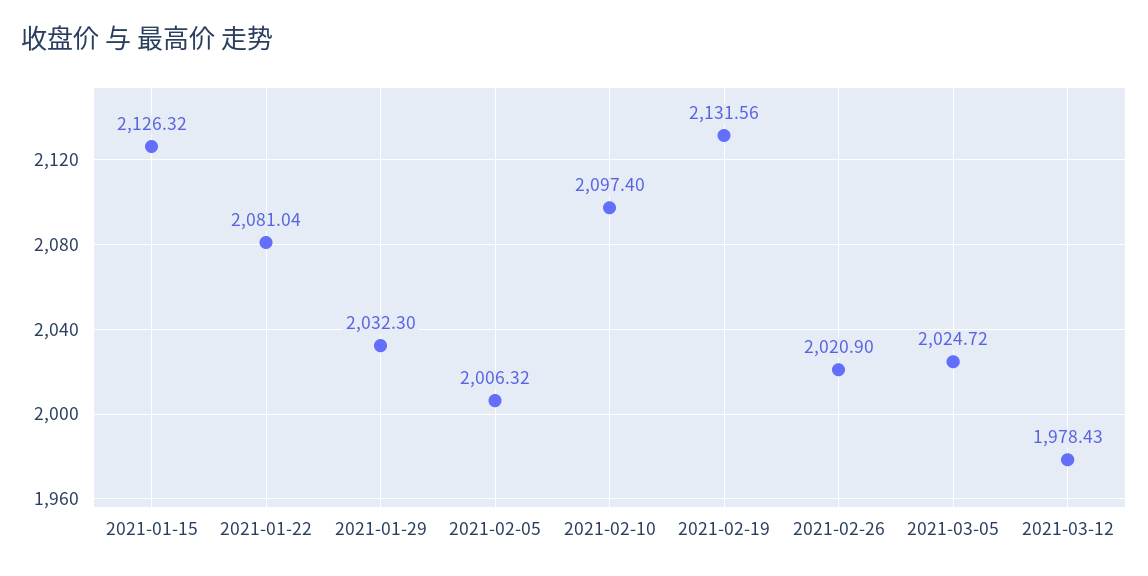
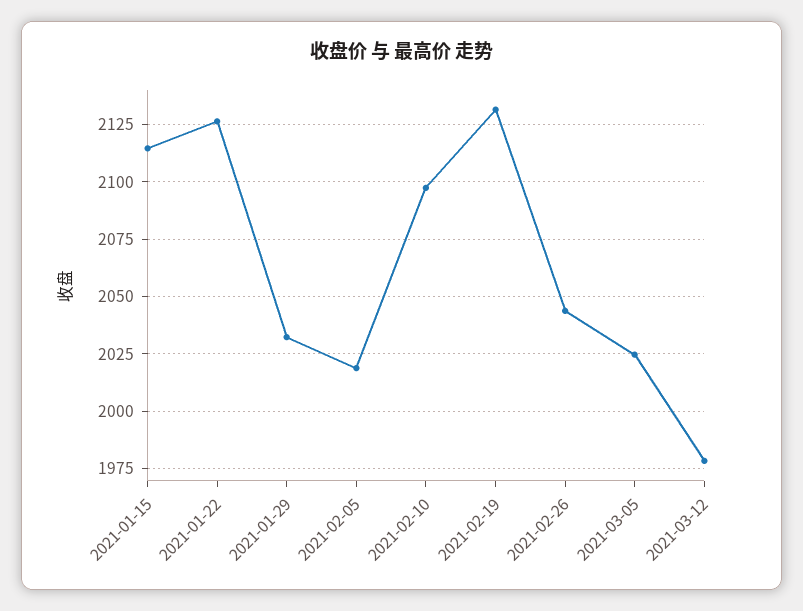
2021-01-15: 2126.32 -> 2115
2021-01-22: 2081.04 -> 2125
2021-02-05: 2006.32 -> 2020
2021-02-26: 2020.9 -> 2045

